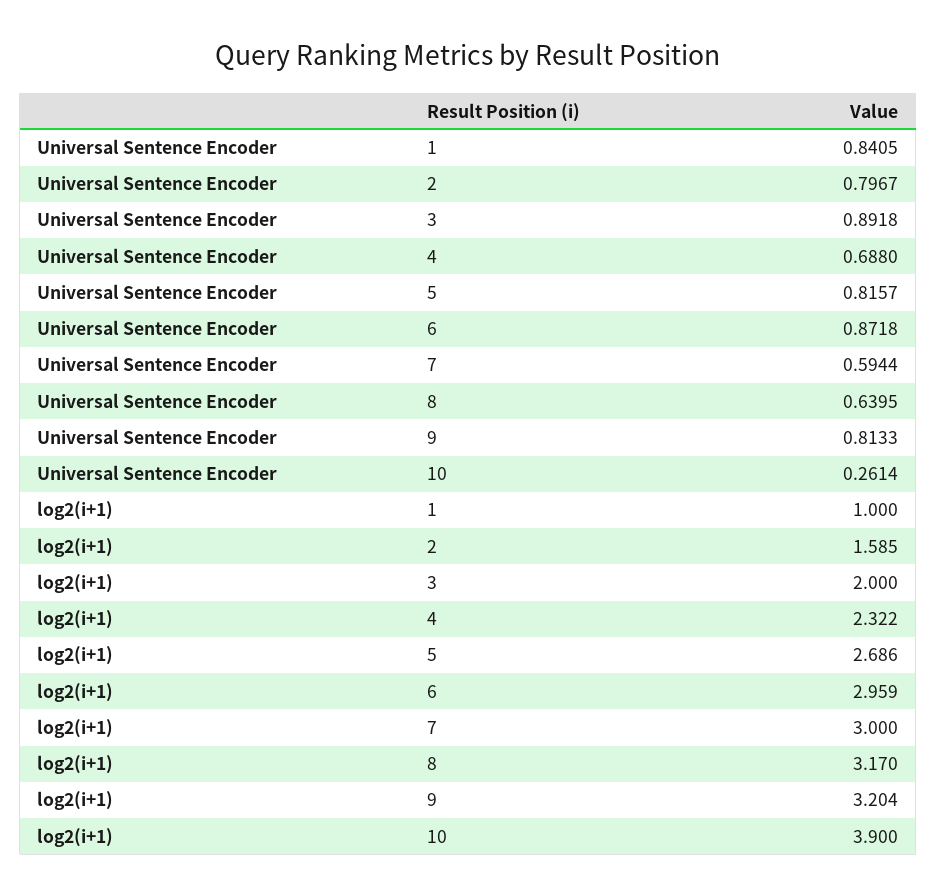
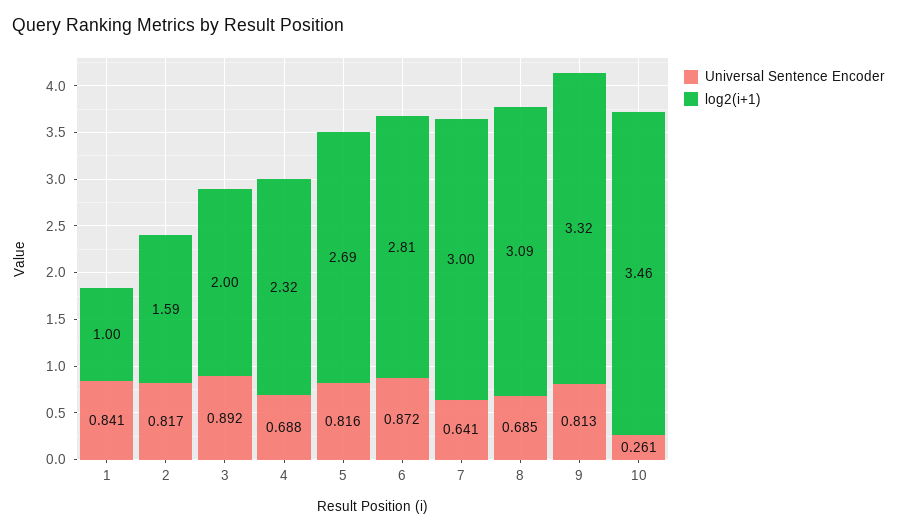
Universal Sentence Encoder, 2: 0.7967 -> 0.817
Universal Sentence Encoder, 7: 0.5944 -> 0.641
Universal Sentence Encoder, 8: 0.6395 -> 0.685
log2(i+1), 6: 2.959 -> 2.81
log2(i+1), 8: 3.17 -> 3.09
log2(i+1), 9: 3.204 -> 3.32
log2(i+1), 10: 3.9 -> 3.46

